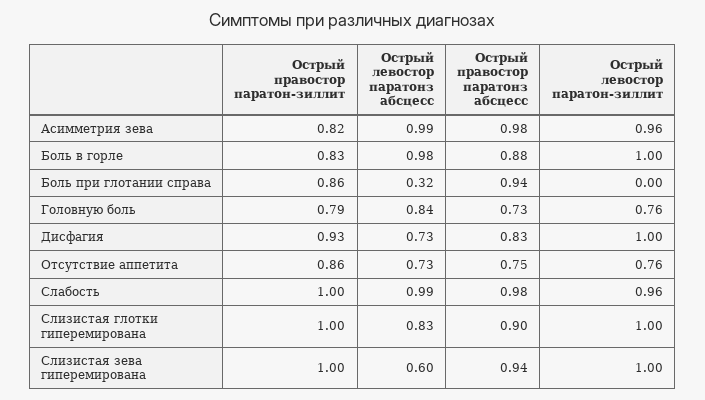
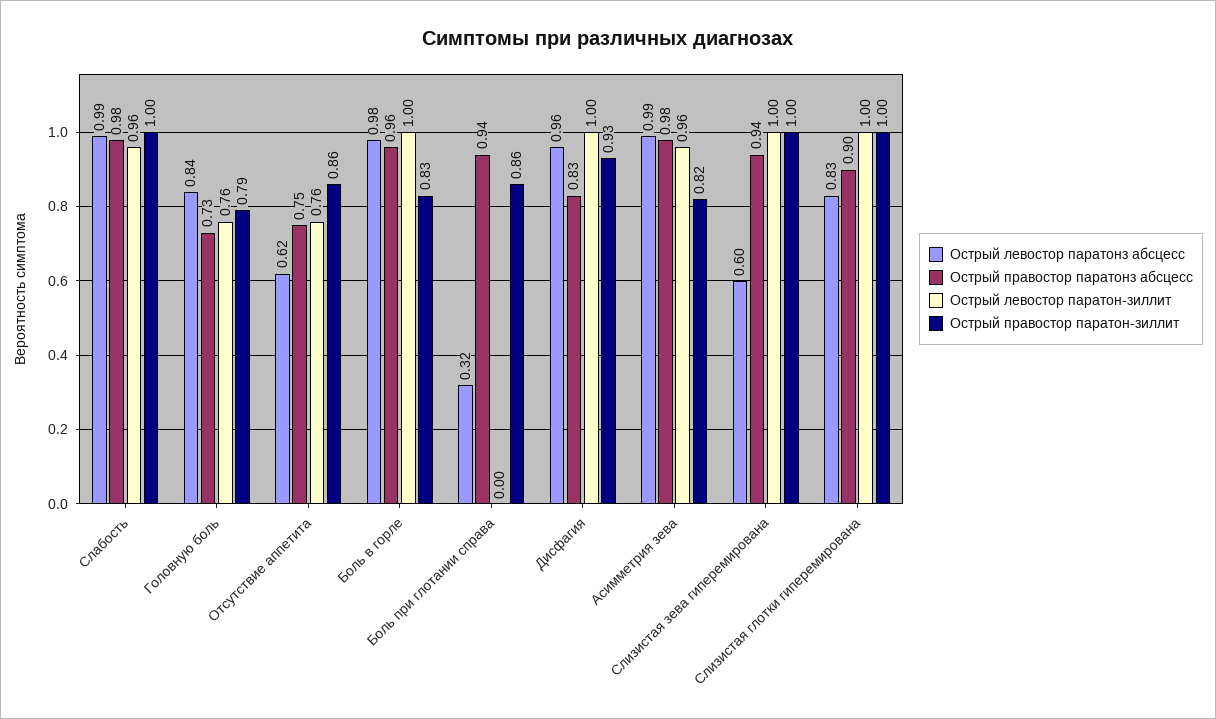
Острый правостор паратонз абсцесс, Боль в горле: 0.88 -> 0.96
Острый левостор паратонз абсцесс, Дисфагия: 0.73 -> 0.96
Острый левостор паратонз абсцесс, Отсутствие аппетита: 0.73 -> 0.62

